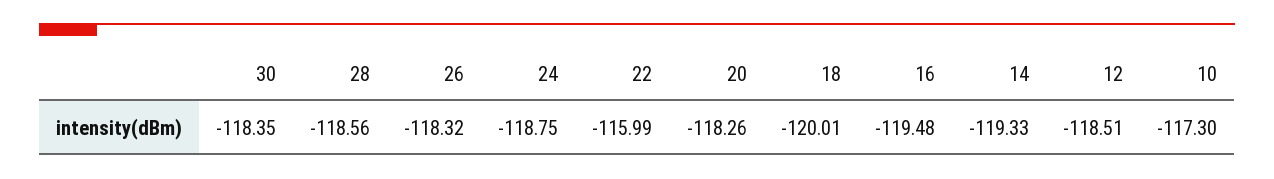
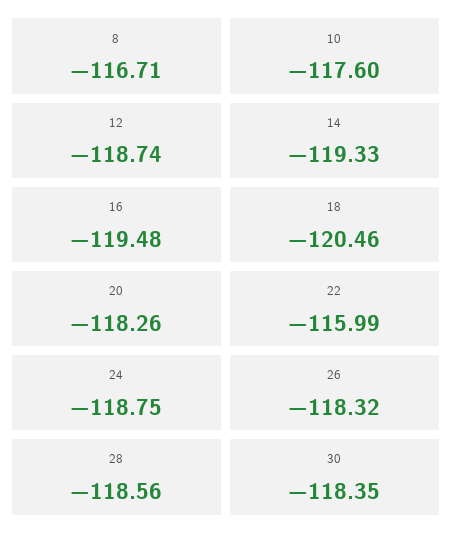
18: -120.01 -> -120.46
12: -118.51 -> -118.74
10: -117.3 -> -117.6
8: none -> -116.71

